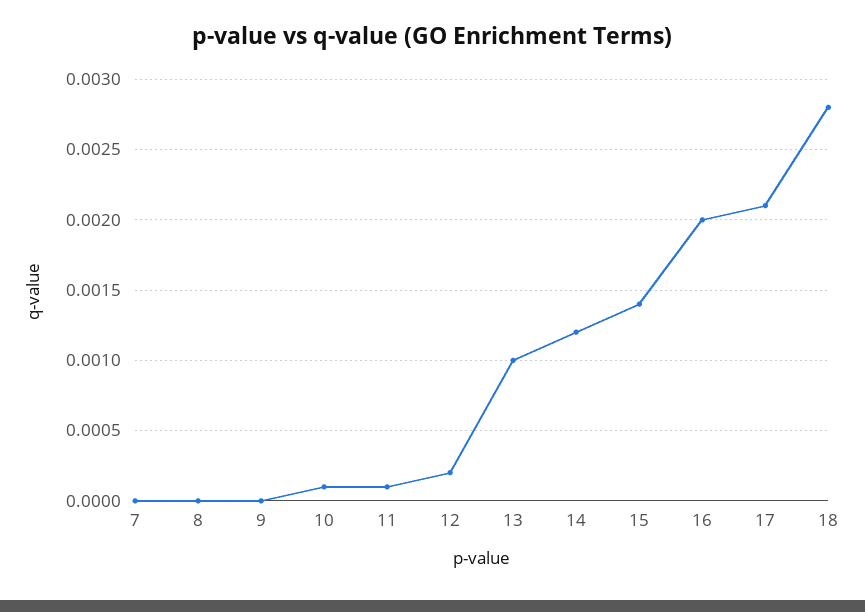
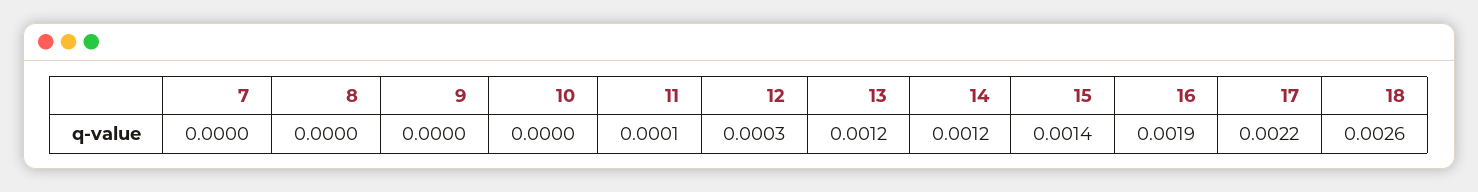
10: 0.0001 -> 0
12: 0.0002 -> 0.0003
13: 0.001 -> 0.0012
16: 0.002 -> 0.0019
17: 0.0021 -> 0.0022
18: 0.0028 -> 0.0026

